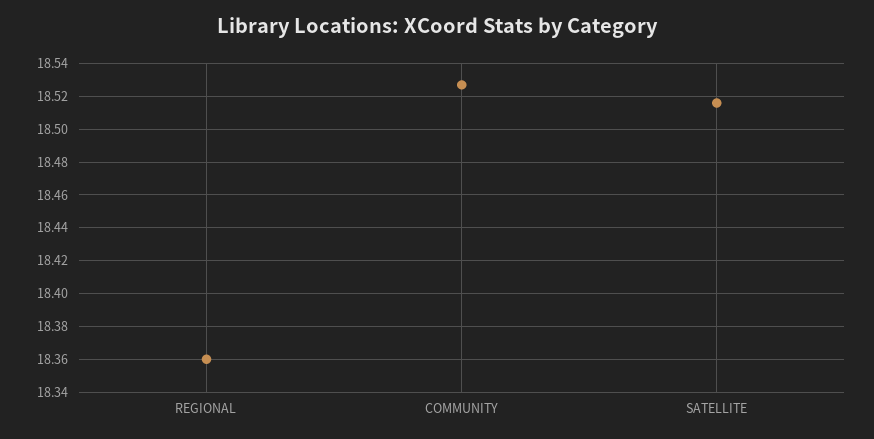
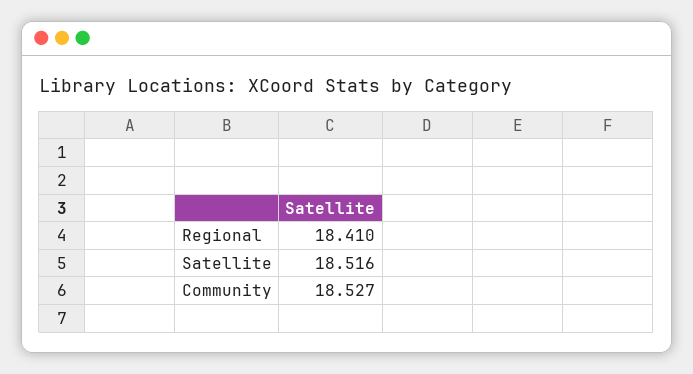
REGIONAL: 18.36 -> 18.41

